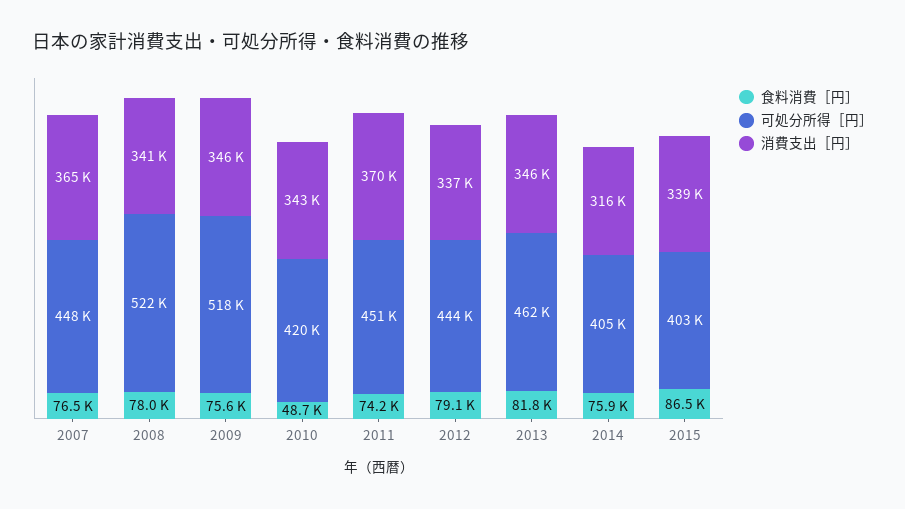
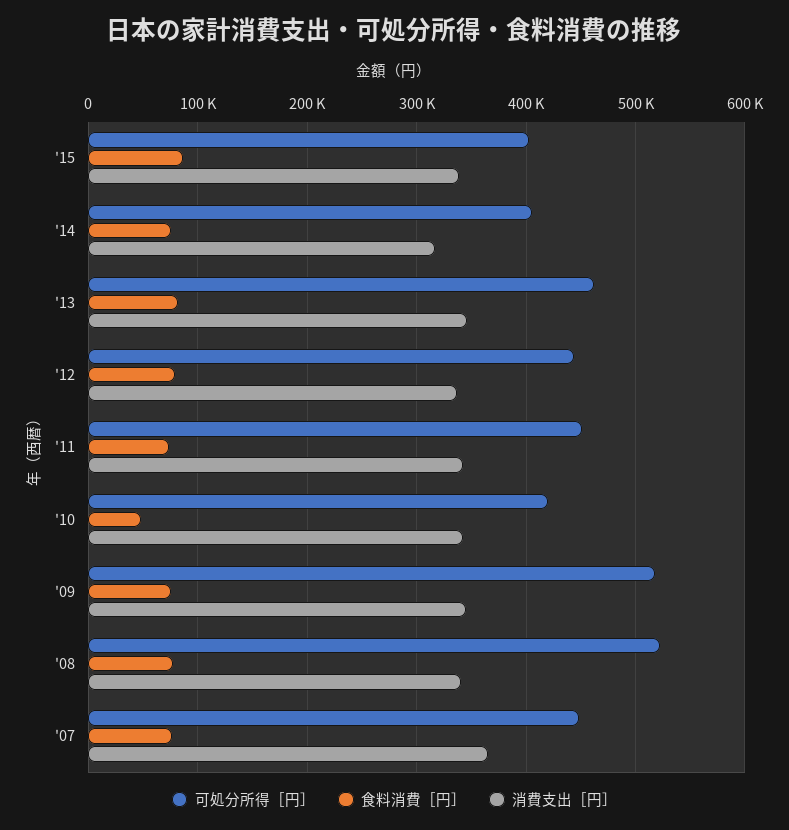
消費支出［円］, 2011: 370000 -> 340000

